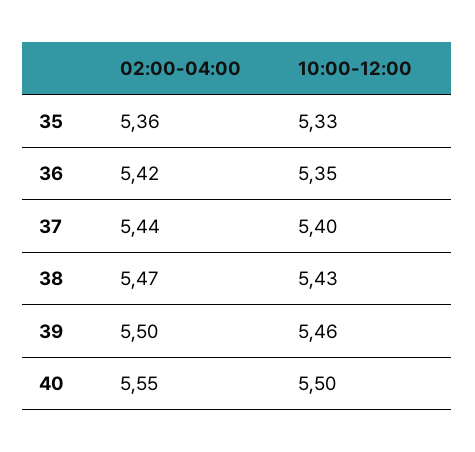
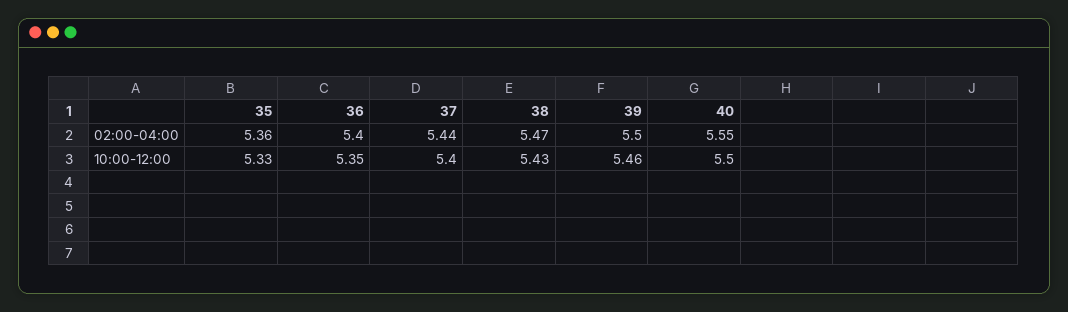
02:00-04:00, 36: 5.42 -> 5.4

